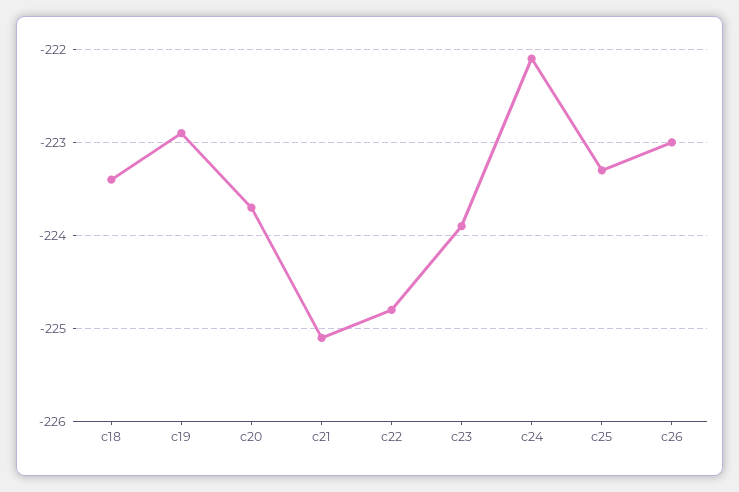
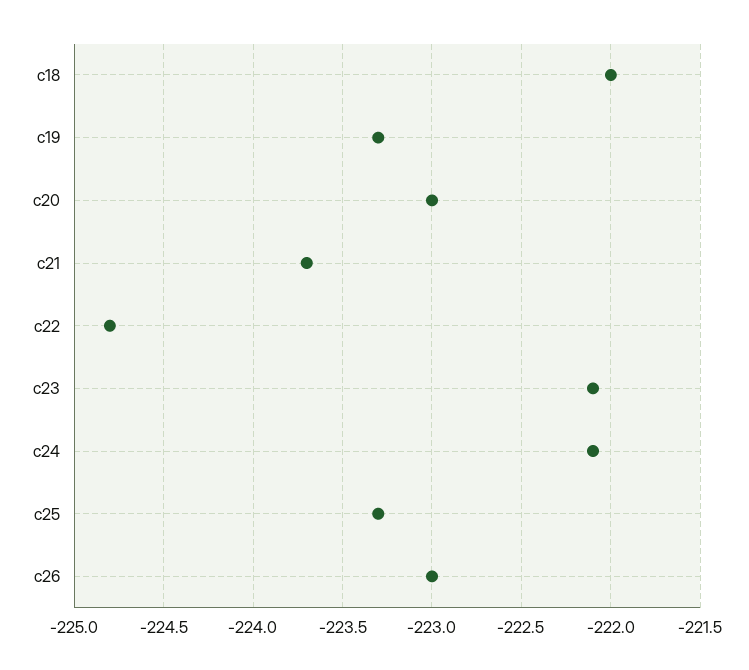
c18: -223.4 -> -222
c19: -222.9 -> -223.3
c20: -223.7 -> -223
c21: -225.1 -> -223.7
c23: -223.9 -> -222.1

